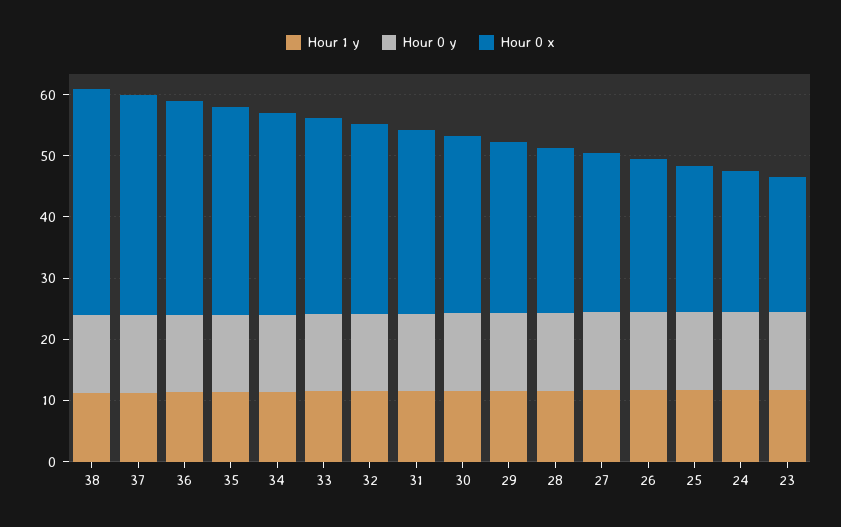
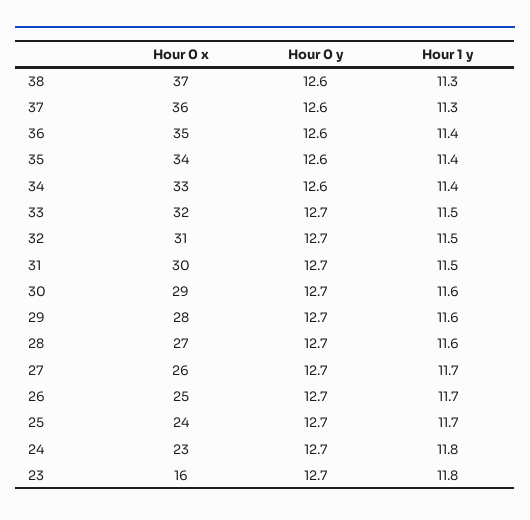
Hour 0 x, 23: 22 -> 16

